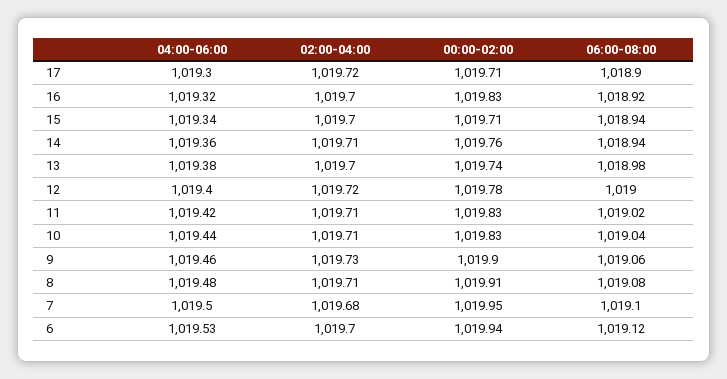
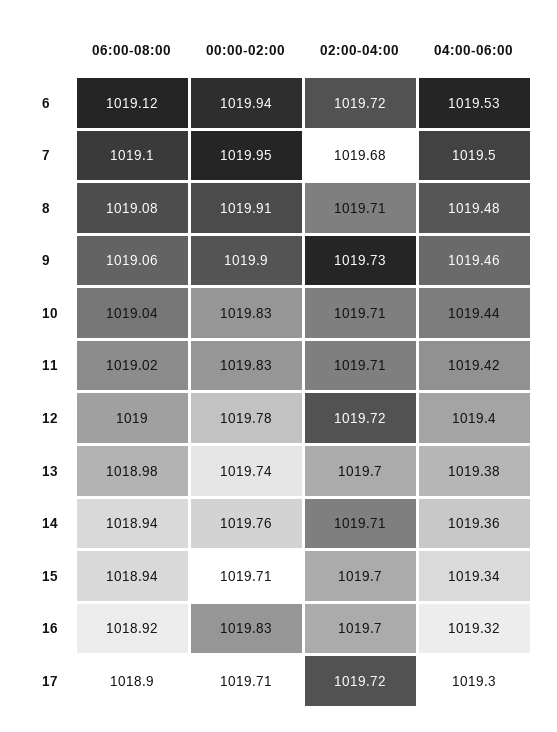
02:00-04:00, 6: 1019.7 -> 1019.72

